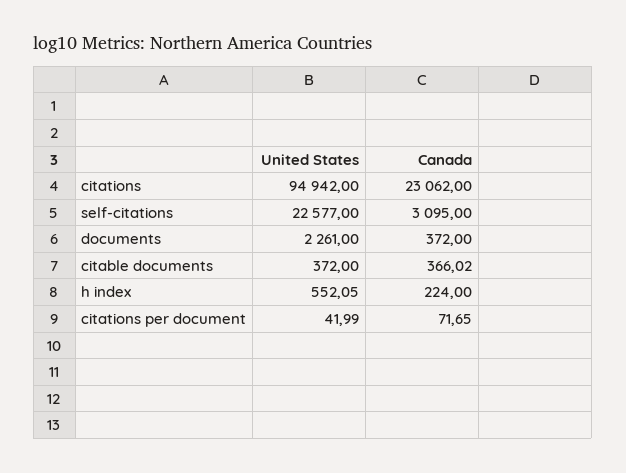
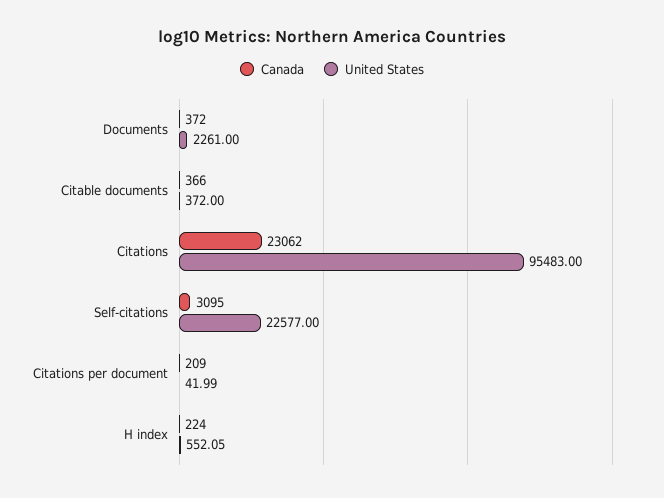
United States, citations: 94942 -> 95483
Canada, citable documents: 366.02 -> 366
Canada, citations per document: 71.65 -> 209

